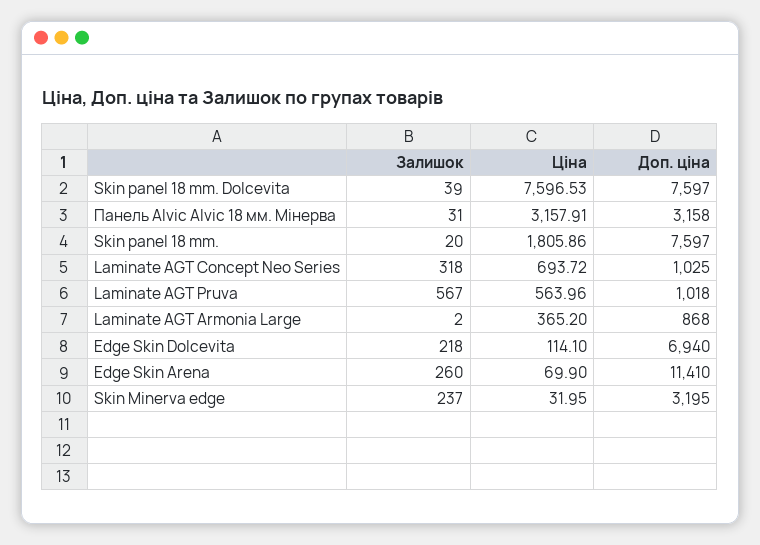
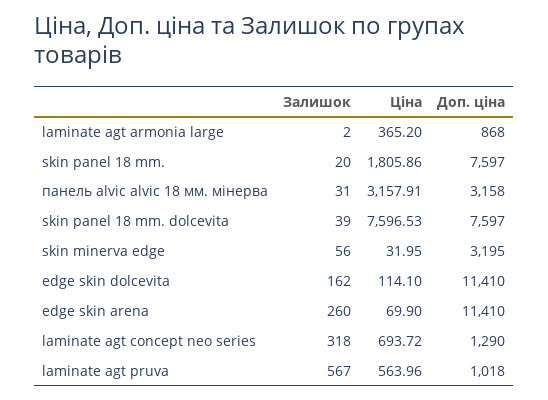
Доп. ціна, Laminate AGT Concept Neo Series: 1025 -> 1290
Залишок, Edge Skin Dolcevita: 218 -> 162
Доп. ціна, Edge Skin Dolcevita: 6940 -> 11410
Залишок, Skin Minerva edge: 237 -> 56

